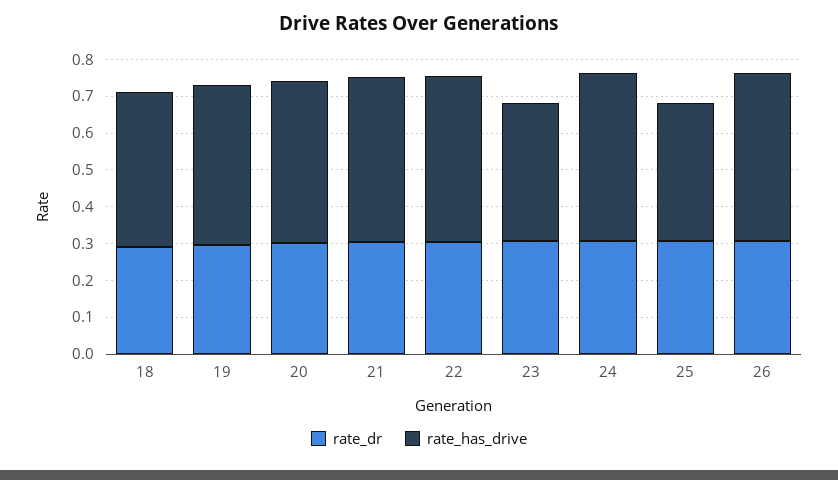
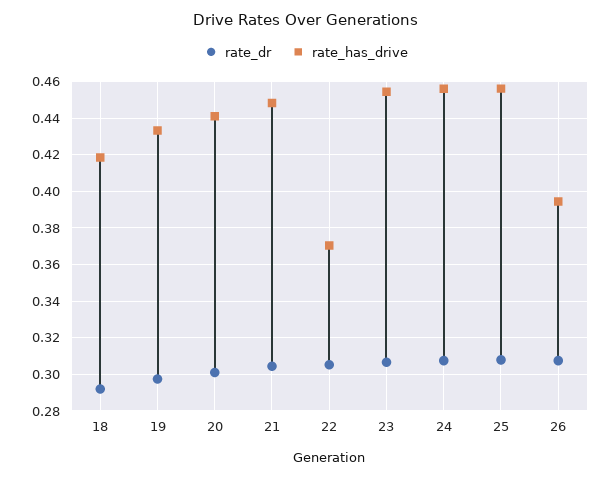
rate_has_drive, 22: 0.45 -> 0.37
rate_has_drive, 23: 0.375 -> 0.455
rate_has_drive, 25: 0.375 -> 0.455
rate_has_drive, 26: 0.45 -> 0.395

